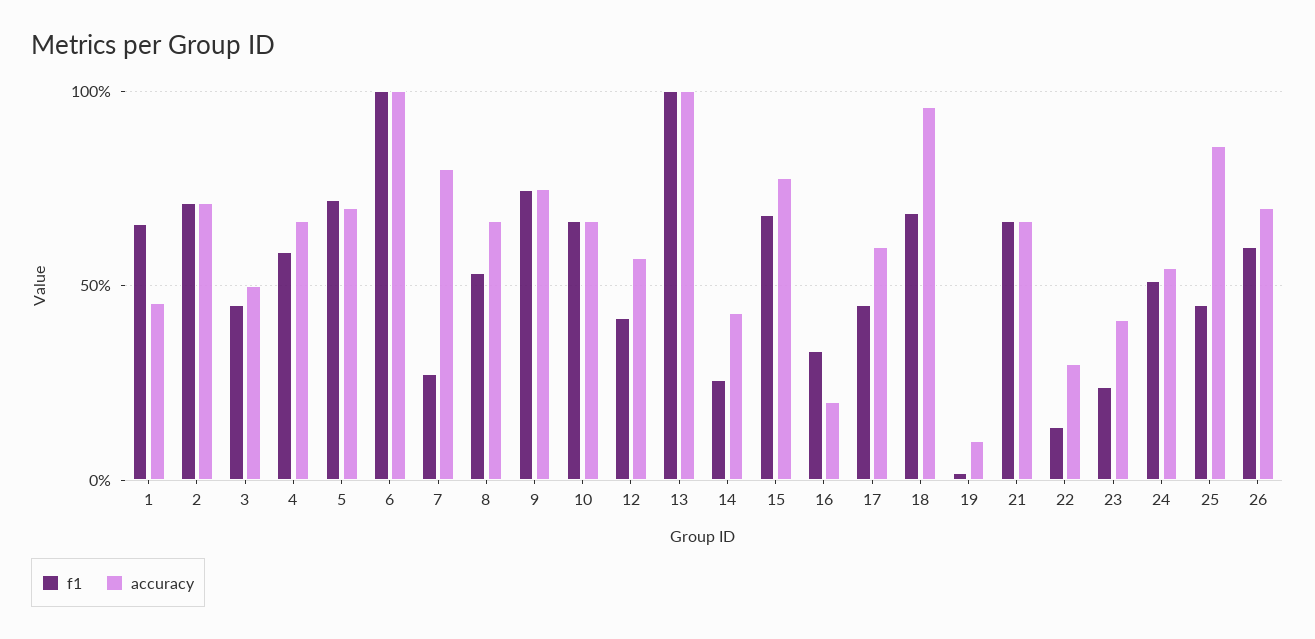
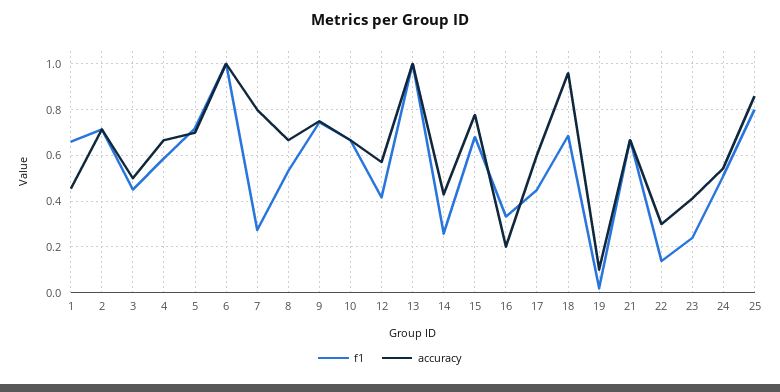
f1, 25: 0.45 -> 0.8
f1, 26: 0.6 -> none
accuracy, 26: 0.7 -> none

